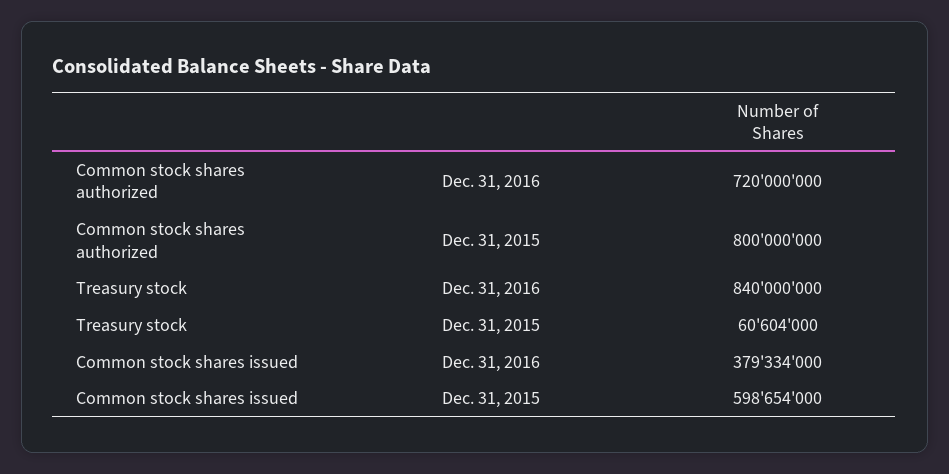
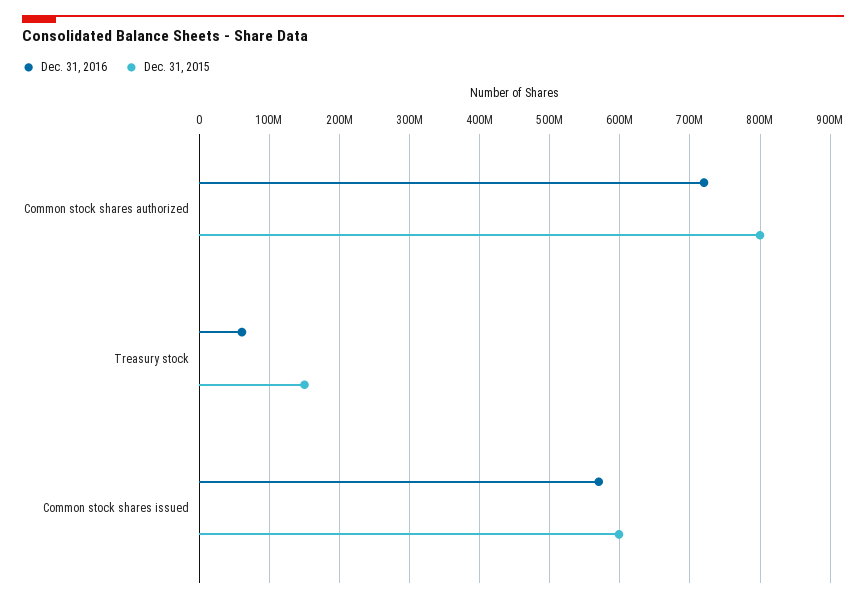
Dec. 31, 2016, Treasury stock: 840000000 -> 60000000
Dec. 31, 2015, Treasury stock: 60604000 -> 150000000
Dec. 31, 2016, Common stock shares issued: 379334000 -> 570000000

